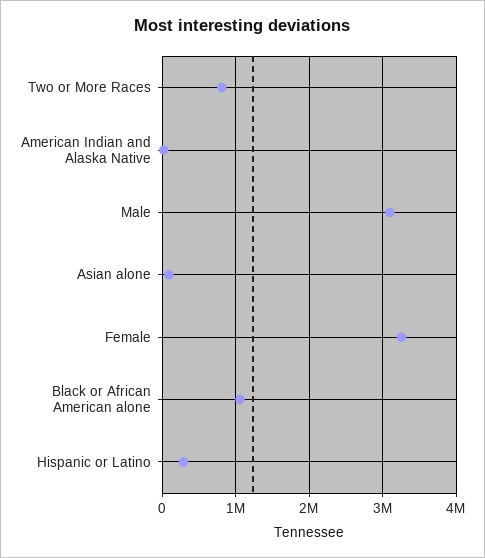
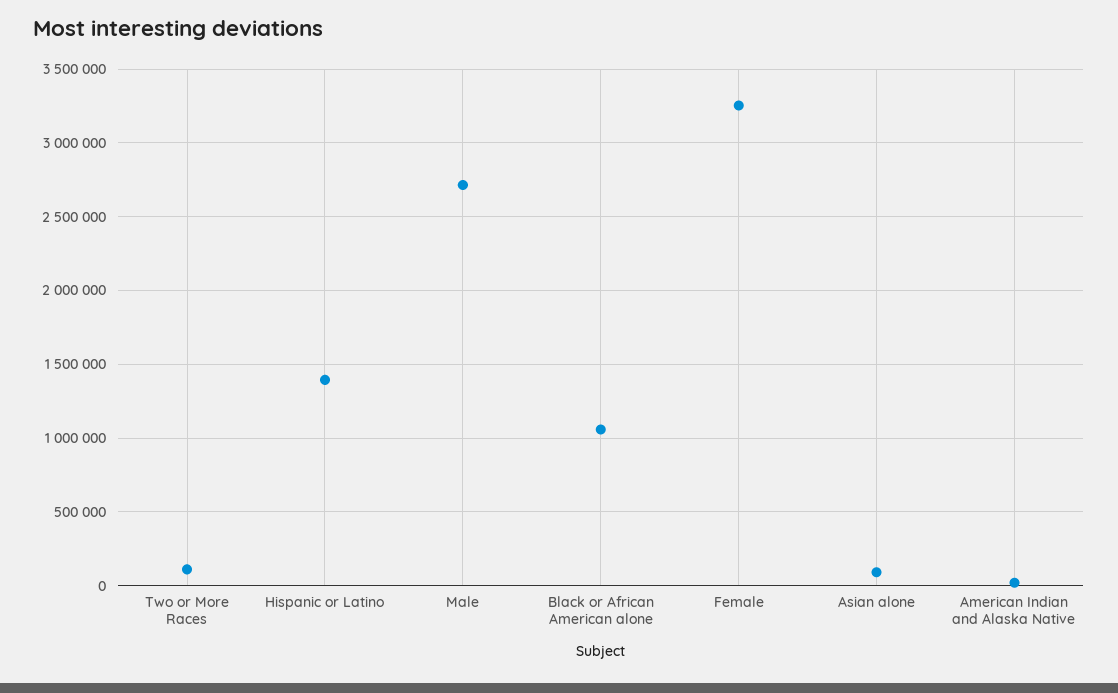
Two or More Races: 800000 -> 100000
Male: 3100000 -> 2700000
Hispanic or Latino: 300000 -> 1400000

